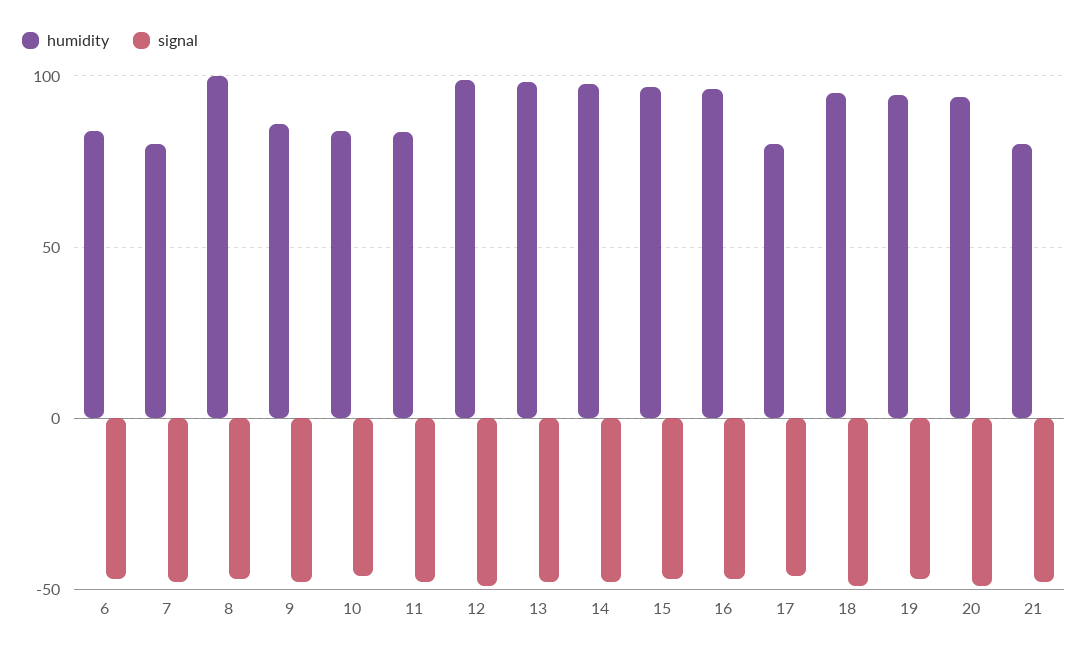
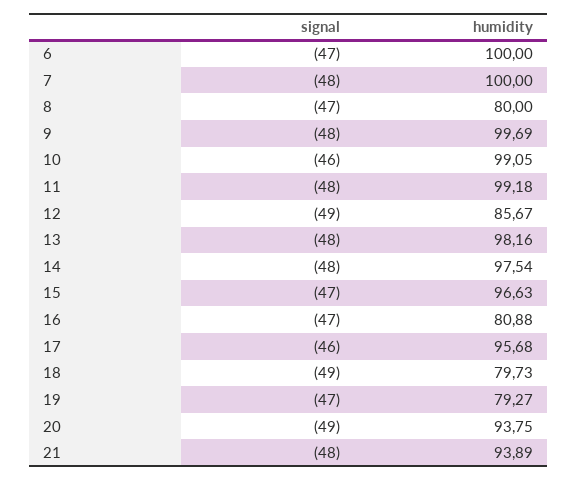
humidity, 6: 85 -> 100
humidity, 7: 80 -> 100
humidity, 8: 100 -> 80
humidity, 9: 85 -> 99.69
humidity, 10: 85 -> 99.05
humidity, 11: 85 -> 99.18
humidity, 12: 100 -> 85.67
humidity, 16: 95 -> 80.88
humidity, 17: 80 -> 95.68
humidity, 18: 95 -> 79.73
humidity, 19: 95 -> 79.27
humidity, 21: 80 -> 93.89

